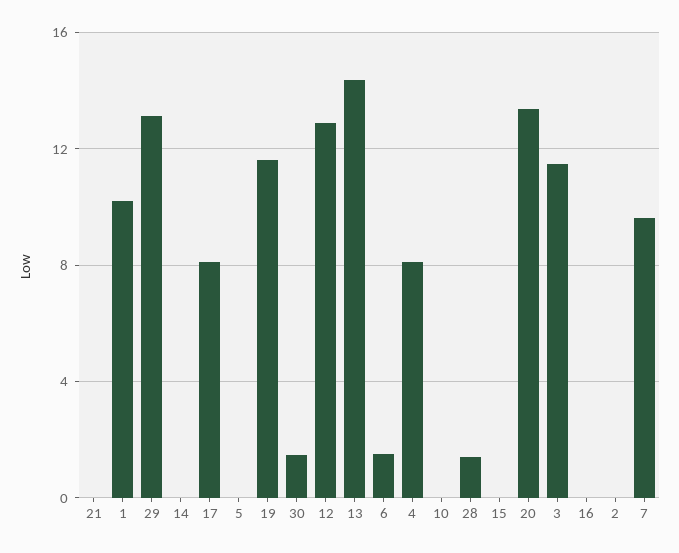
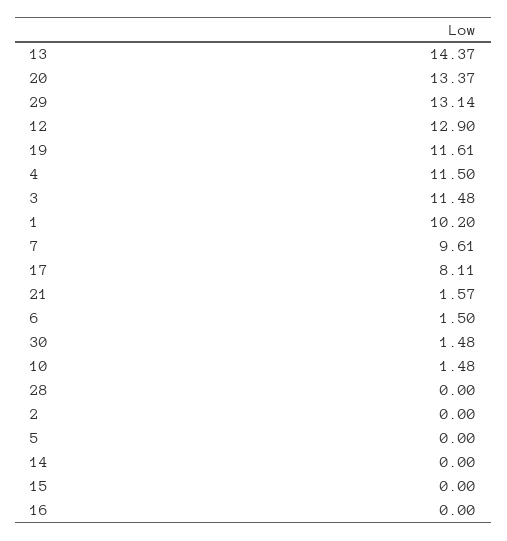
21: 0 -> 1.57
4: 8 -> 11.5
10: 0 -> 1.48
28: 1.5 -> 0

